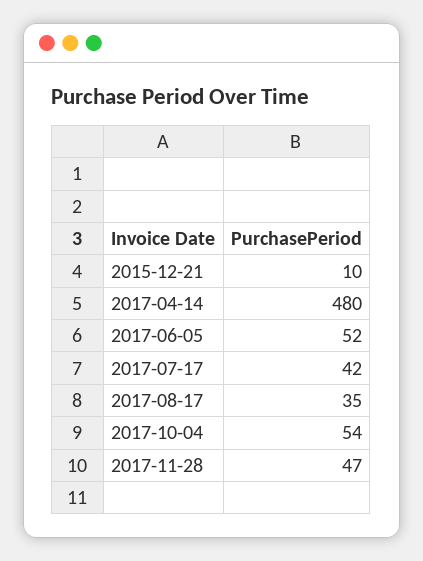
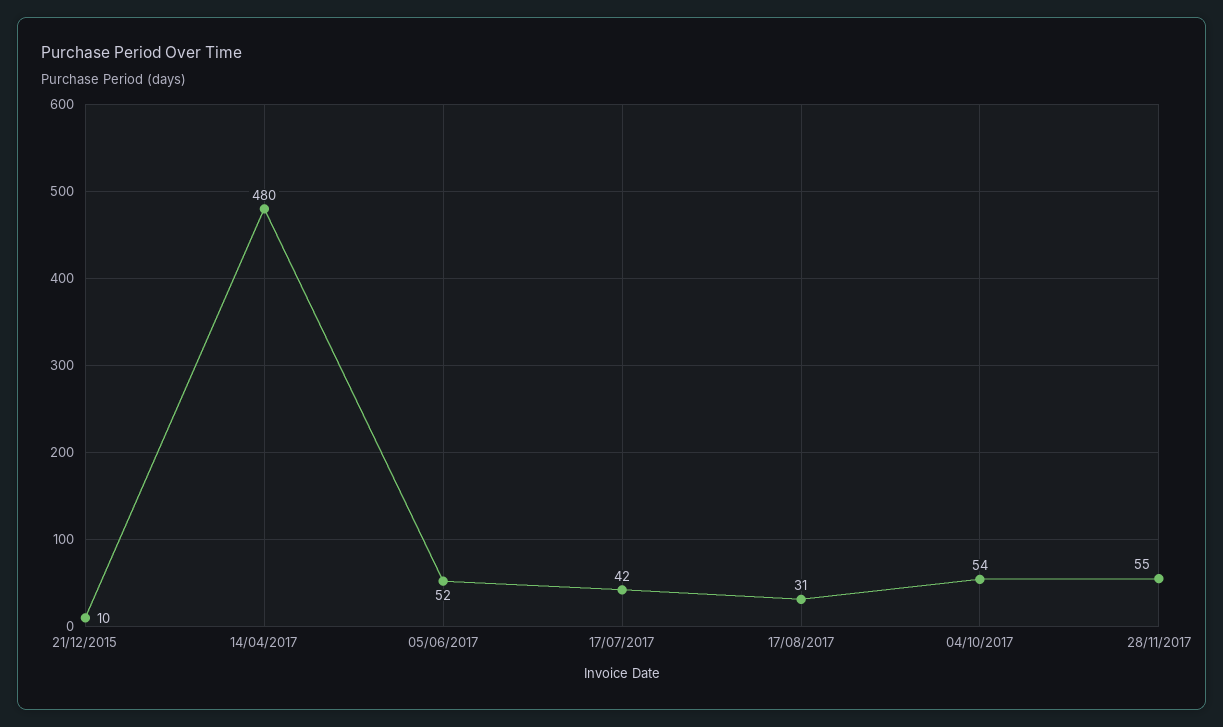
2017-08-17: 35 -> 31
2017-11-28: 47 -> 55

